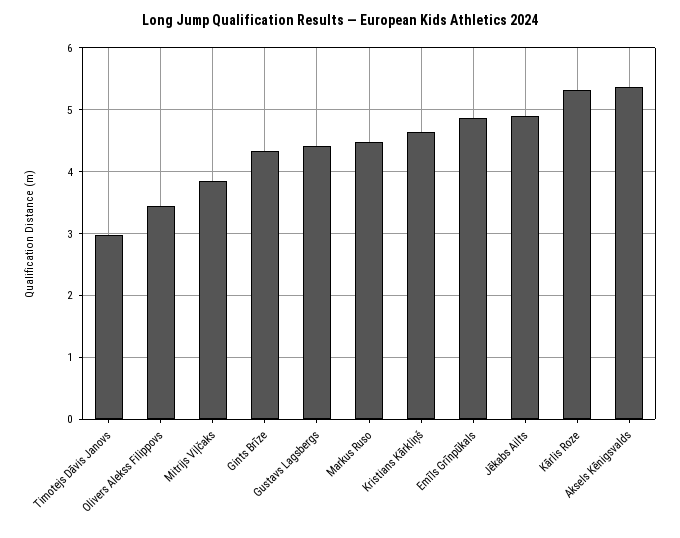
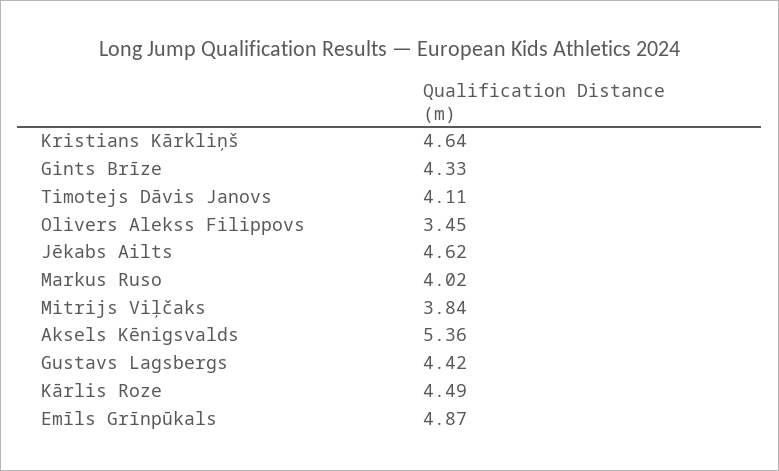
Timotejs Dāvis Janovs: 3 -> 4.11
Markus Ruso: 4.5 -> 4.02
Jēkabs Ailts: 4.9 -> 4.62
Kārlis Roze: 5.3 -> 4.49

